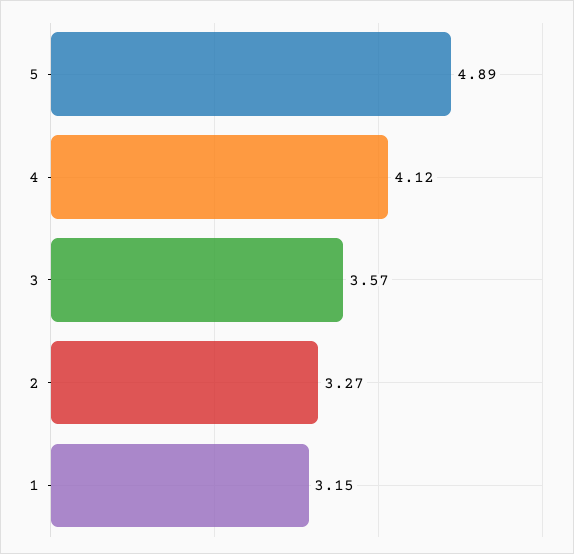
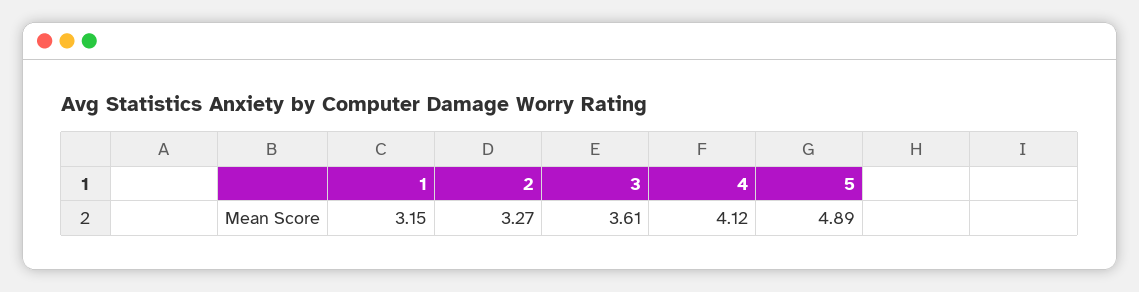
3: 3.57 -> 3.61

